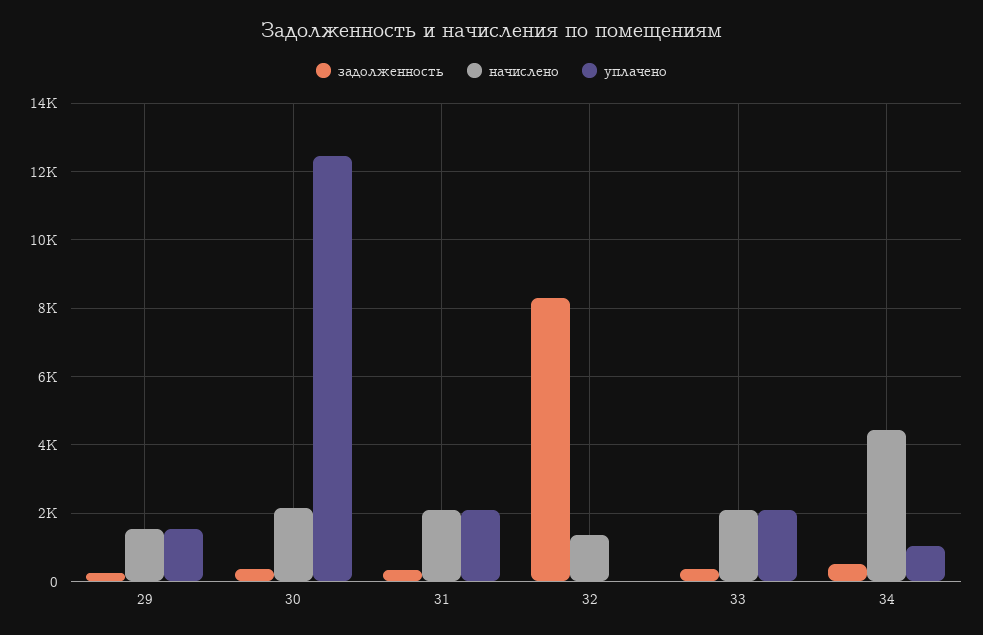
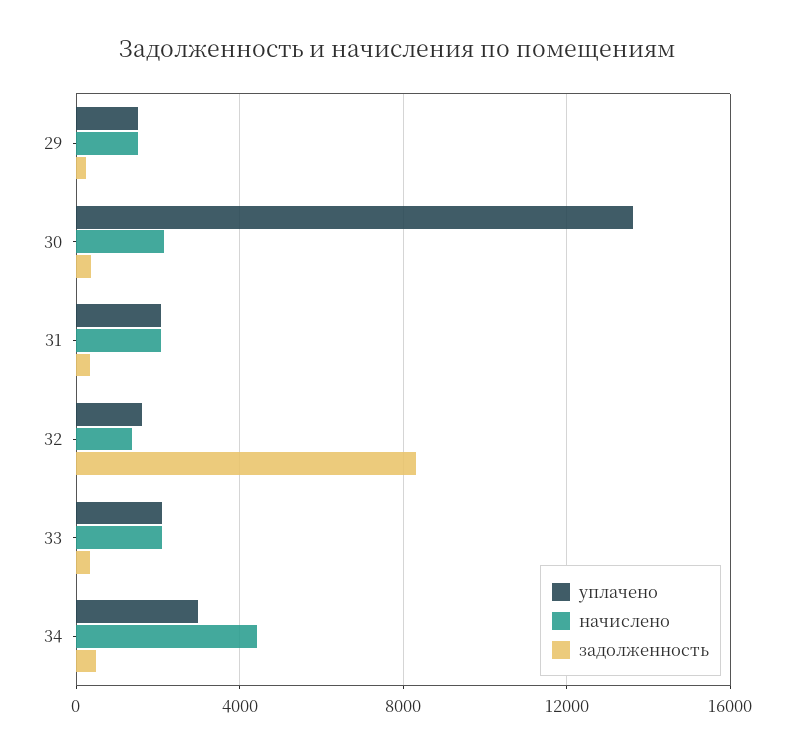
уплачено, 30: 12400 -> 13500
уплачено, 32: 0 -> 1500
уплачено, 34: 1000 -> 3000

